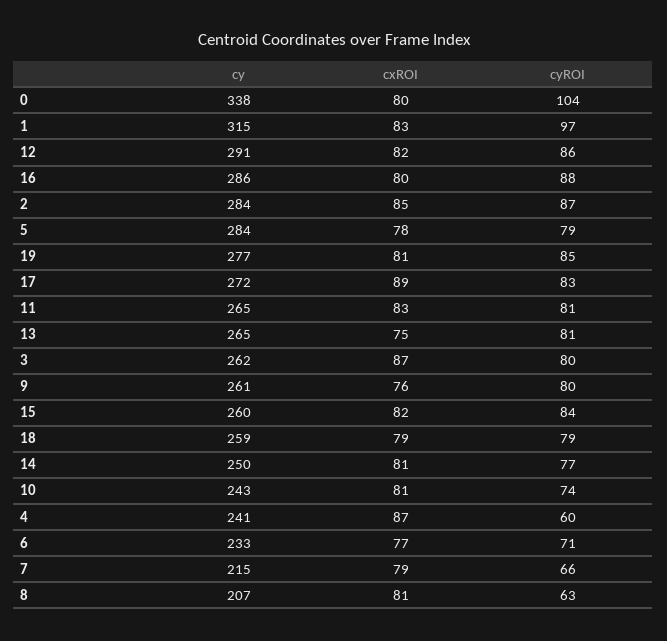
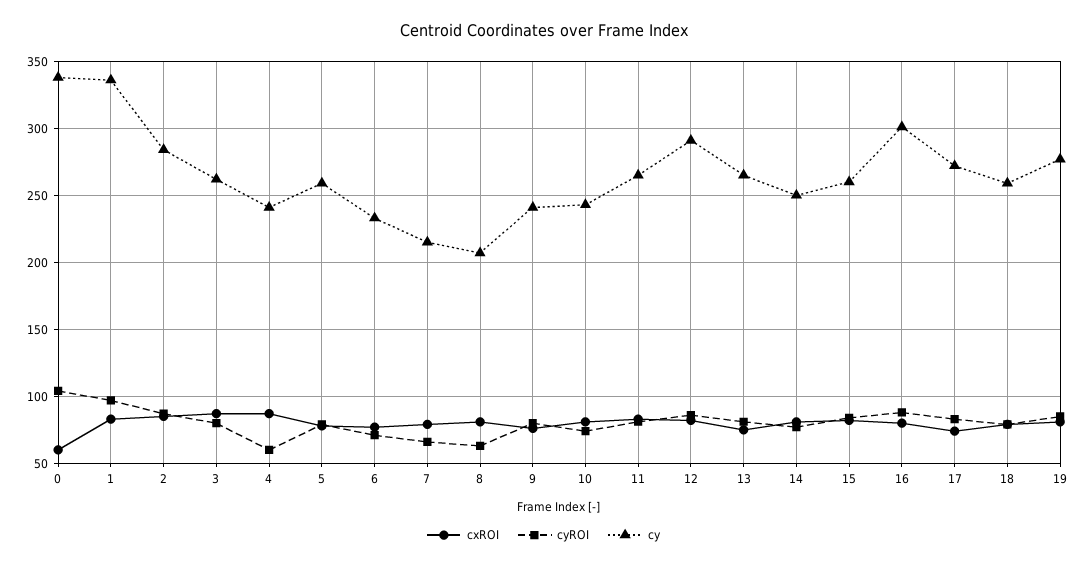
cxROI, 0: 80 -> 60
cy, 1: 315 -> 335
cy, 16: 286 -> 300
cy, 5: 284 -> 260
cxROI, 17: 89 -> 75
cy, 9: 261 -> 240

